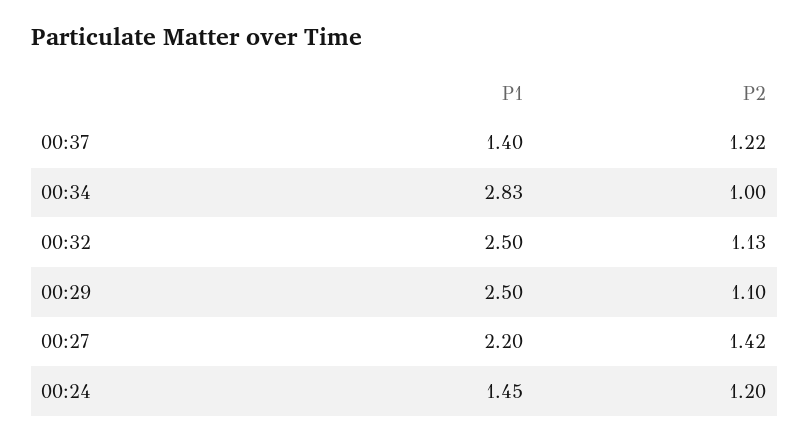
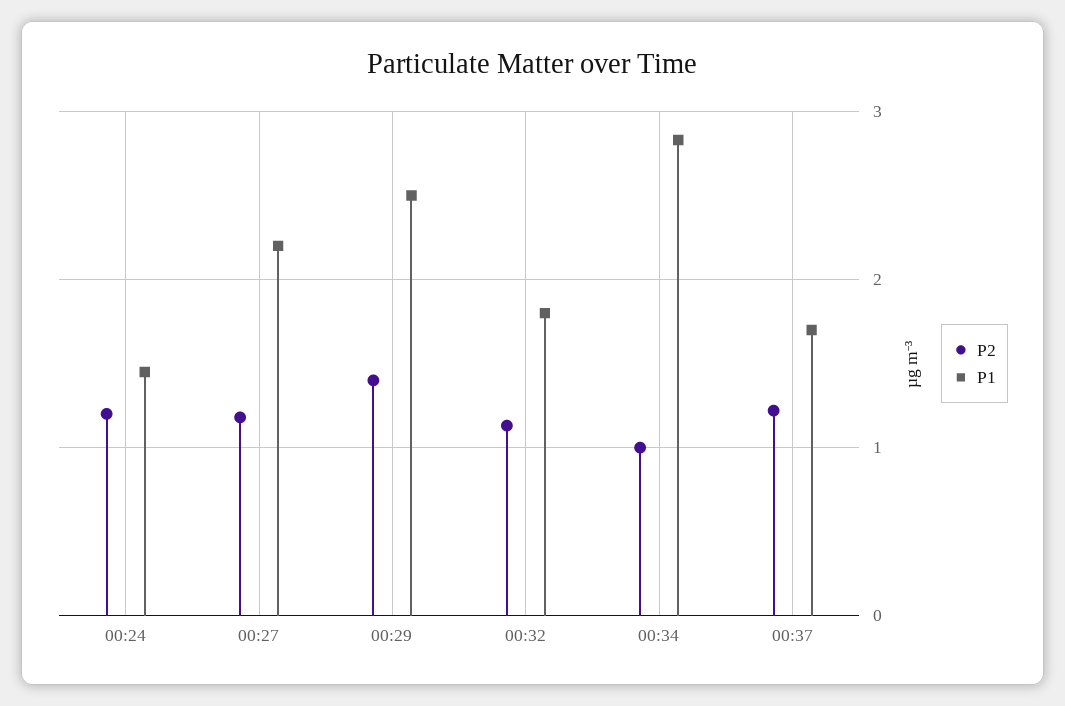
P1, 00:37: 1.4 -> 1.7
P1, 00:32: 2.5 -> 1.8
P2, 00:29: 1.1 -> 1.4
P2, 00:27: 1.42 -> 1.2

